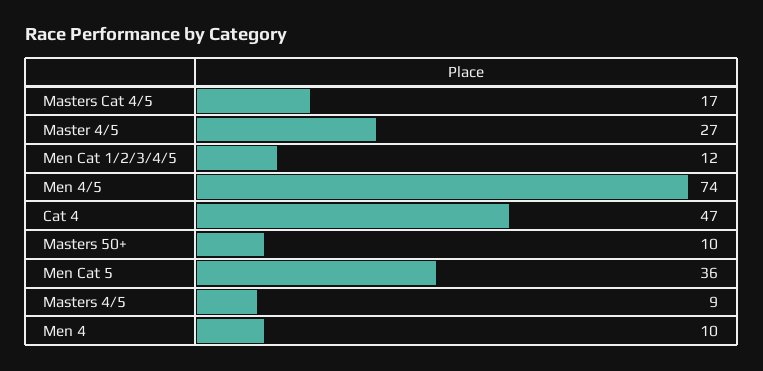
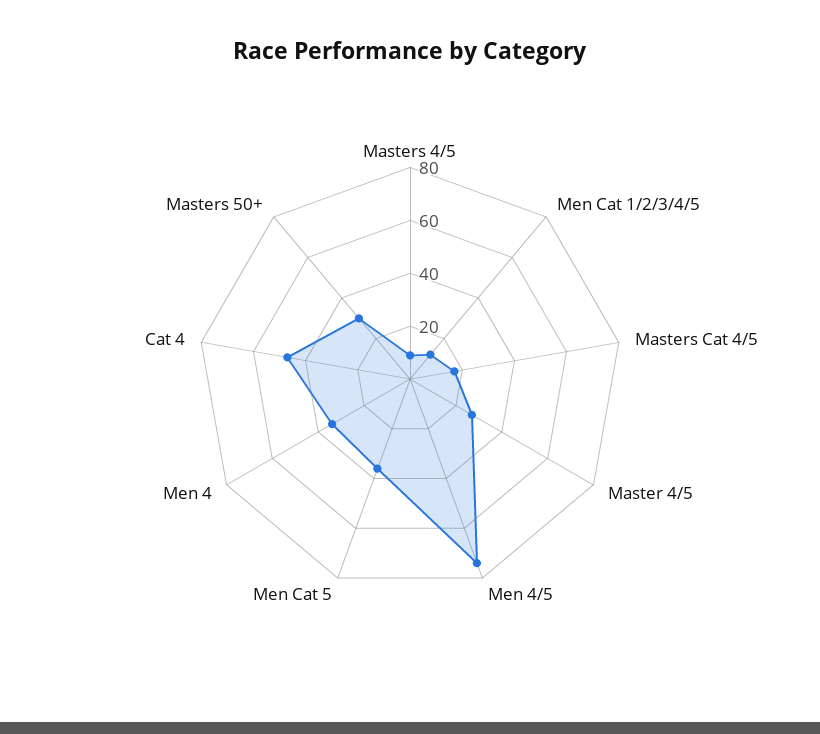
Masters 50+: 10 -> 30
Men 4: 10 -> 35

